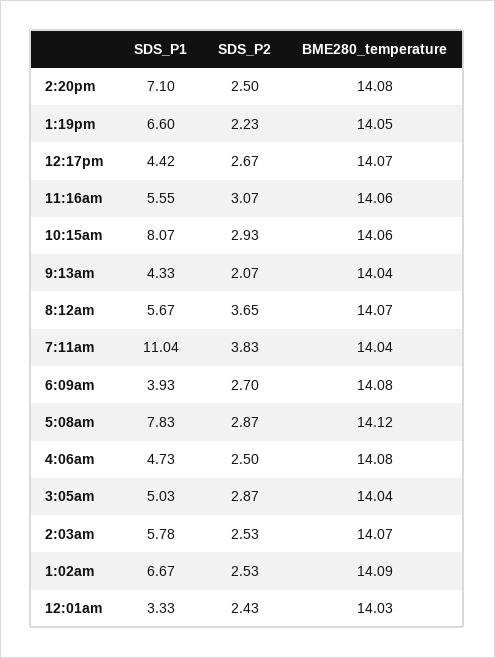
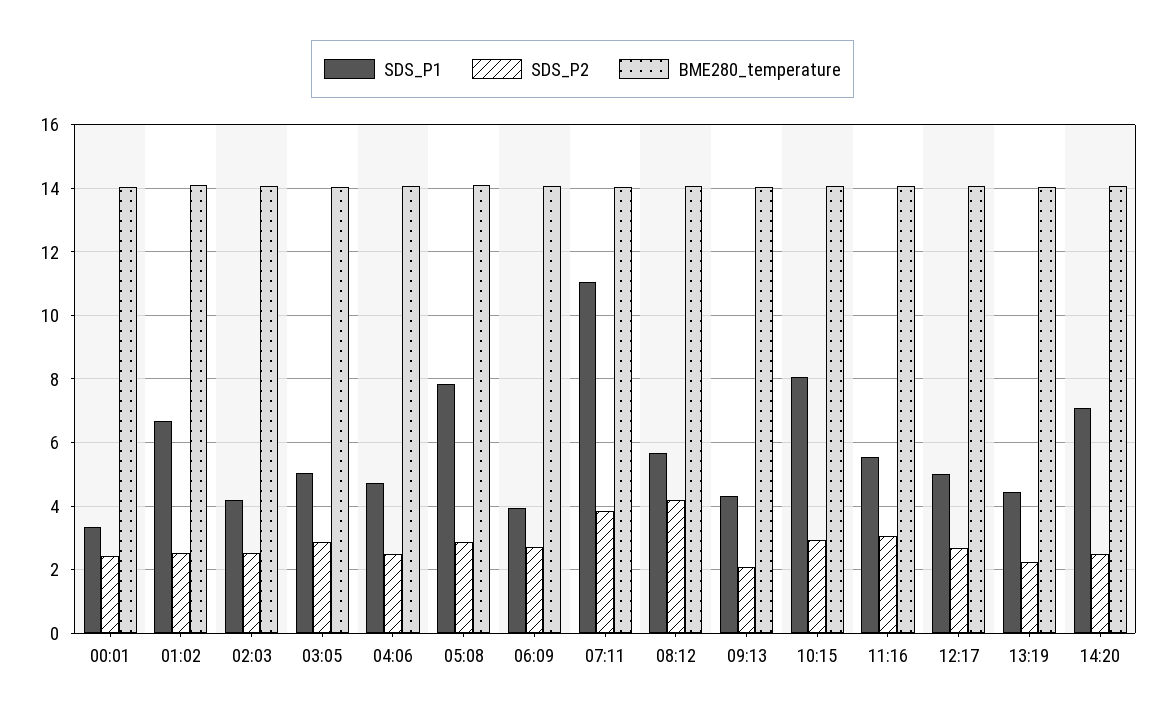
SDS_P1, 1:19pm: 6.6 -> 4.4
SDS_P1, 12:17pm: 4.42 -> 5
SDS_P2, 8:12am: 3.65 -> 4.2
SDS_P1, 2:03am: 5.78 -> 4.2

